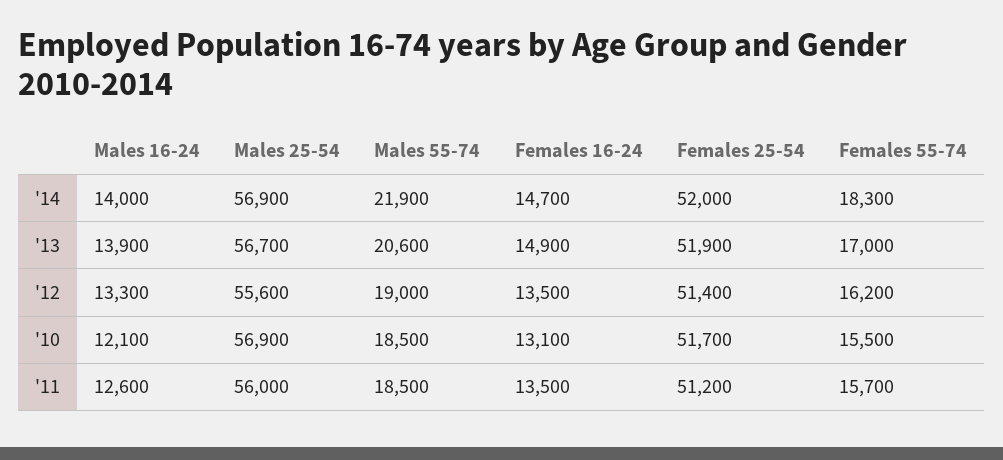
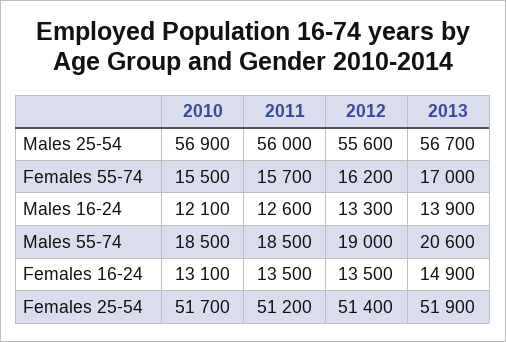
Males 16-24, '14: 14000 -> none
Males 25-54, '14: 56900 -> none
Males 55-74, '14: 21900 -> none
Females 16-24, '14: 14700 -> none
Females 25-54, '14: 52000 -> none
Females 55-74, '14: 18300 -> none

